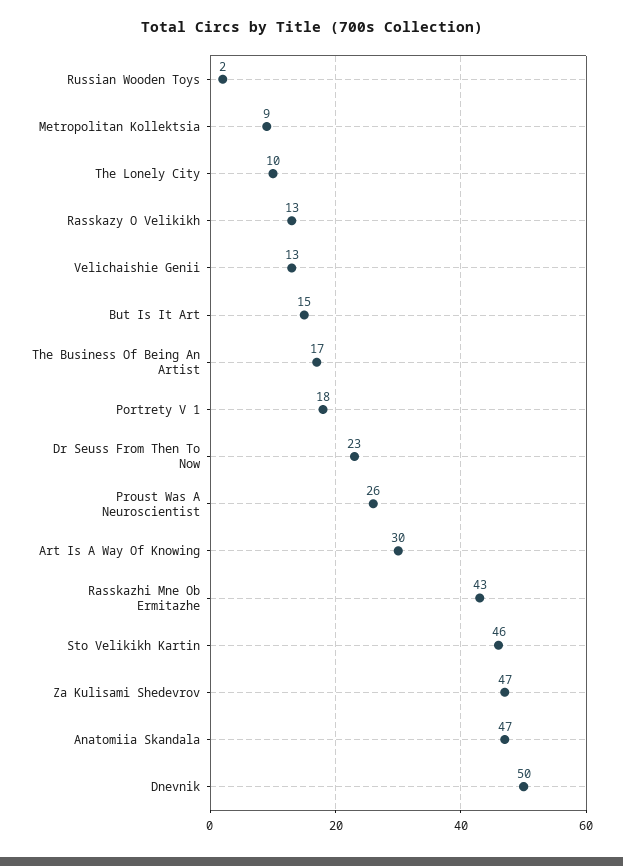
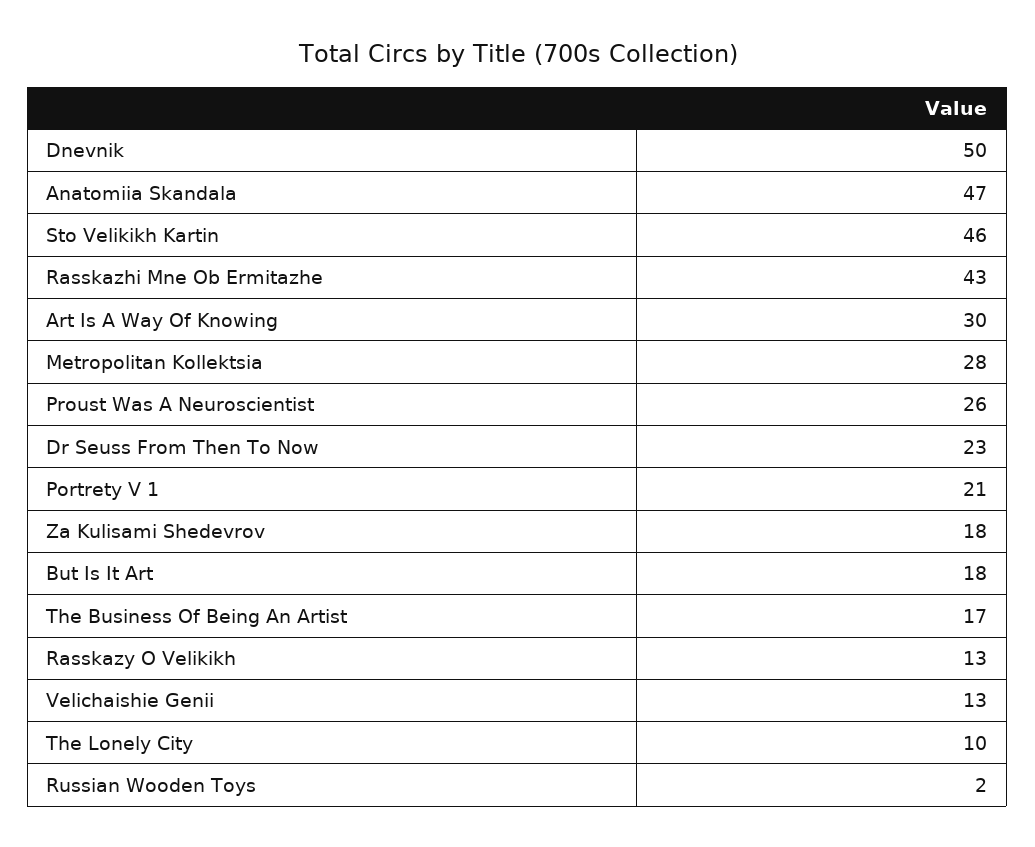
Metropolitan Kollektsia: 9 -> 28
But Is It Art: 15 -> 18
Portrety V 1: 18 -> 21
Za Kulisami Shedevrov: 47 -> 18

